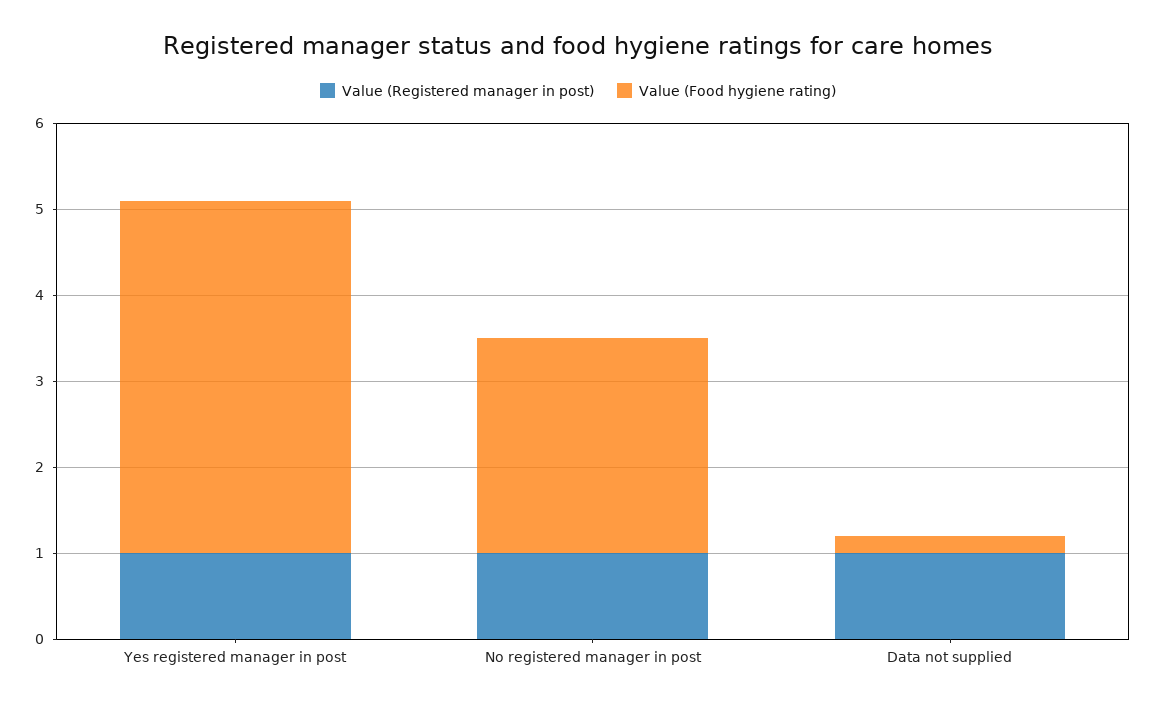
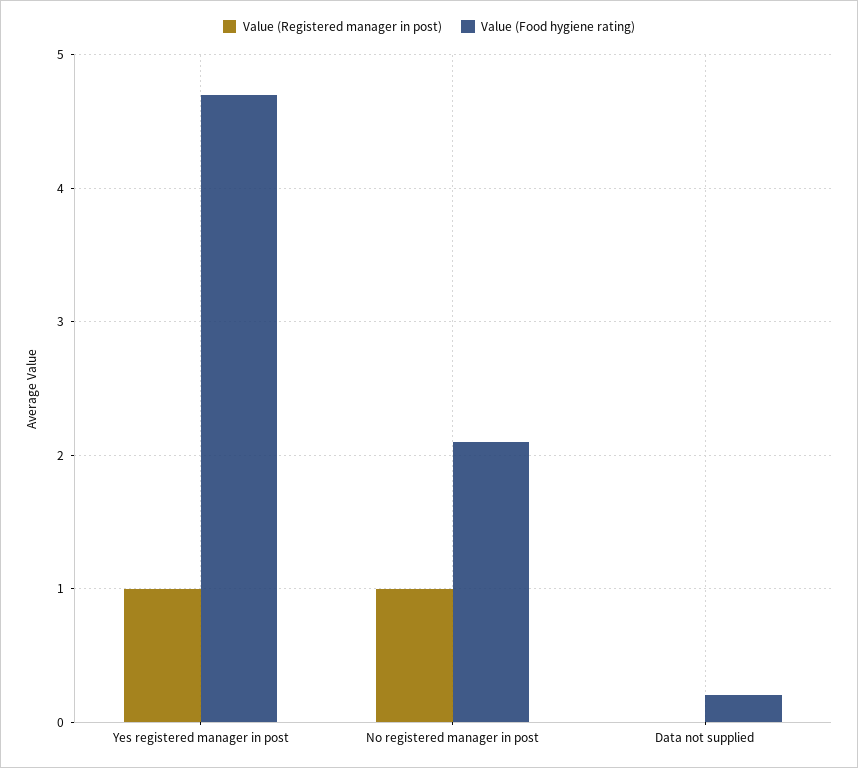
Value (Food hygiene rating), Yes registered manager in post: 4.1 -> 4.7
Value (Food hygiene rating), No registered manager in post: 2.5 -> 2.1
Value (Registered manager in post), Data not supplied: 1 -> 0

